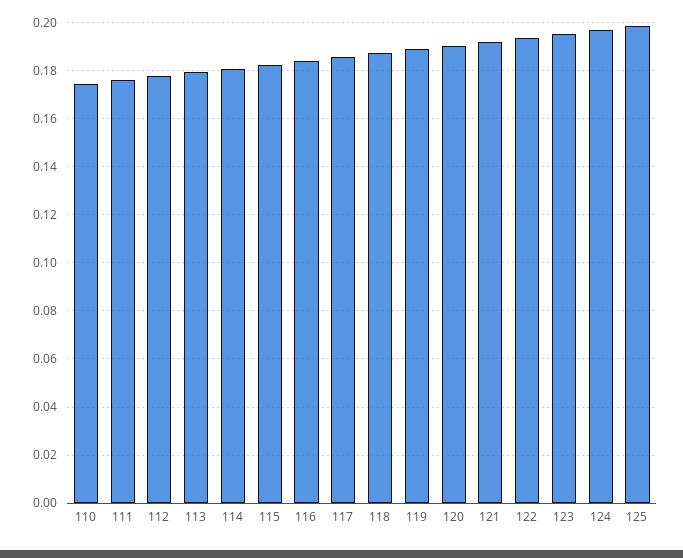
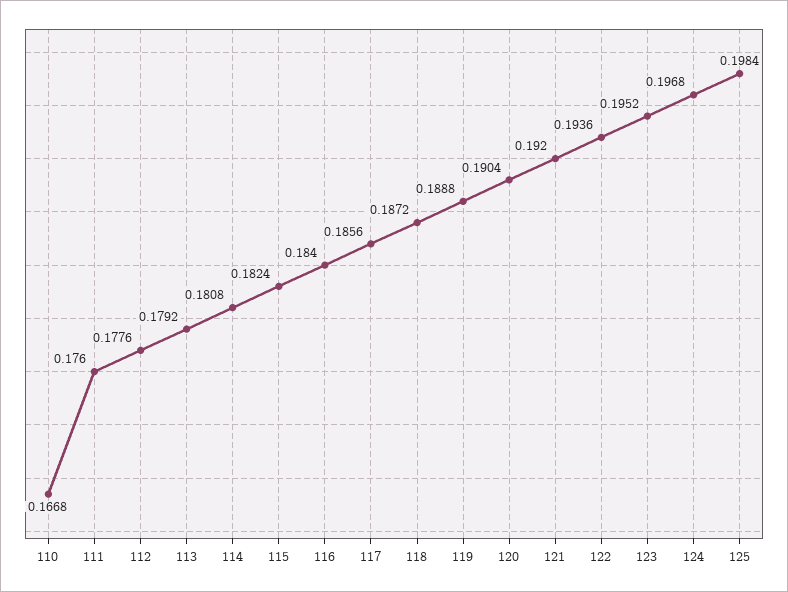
110: 0.175 -> 0.1668

